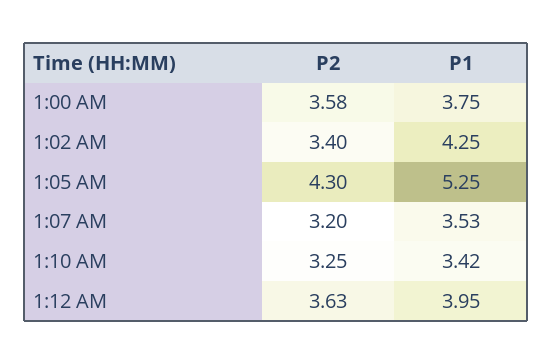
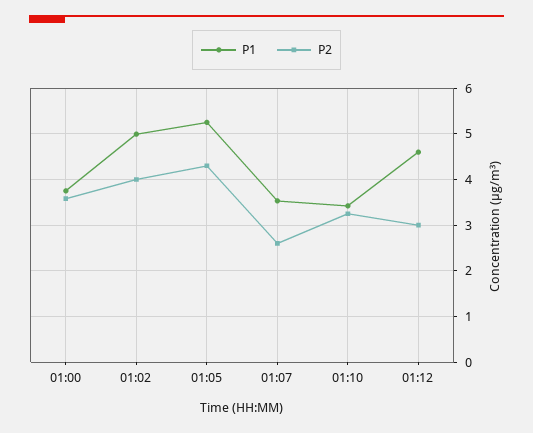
P2, 1:02 AM: 3.4 -> 4
P1, 1:02 AM: 4.25 -> 5
P2, 1:07 AM: 3.2 -> 2.6
P2, 1:12 AM: 3.63 -> 3
P1, 1:12 AM: 3.95 -> 4.6

